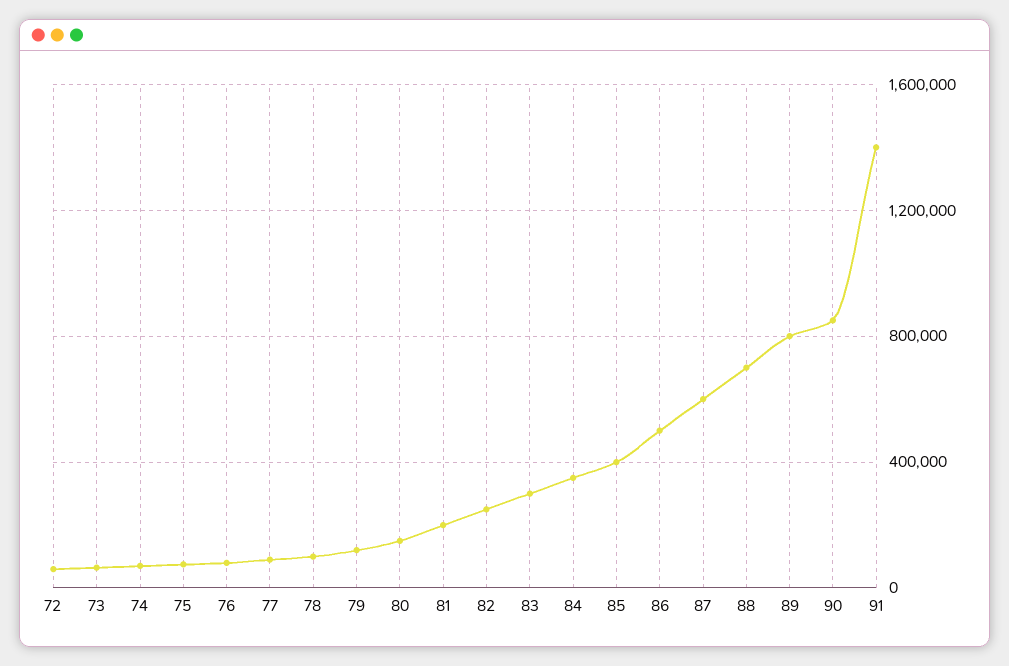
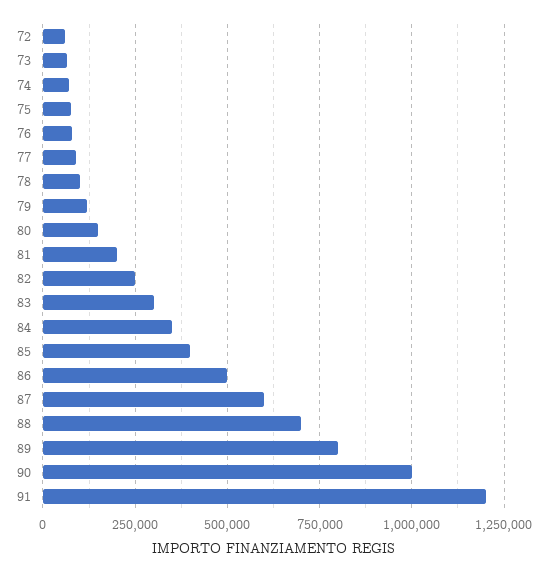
90: 850000 -> 1000000
91: 1400000 -> 1200000

